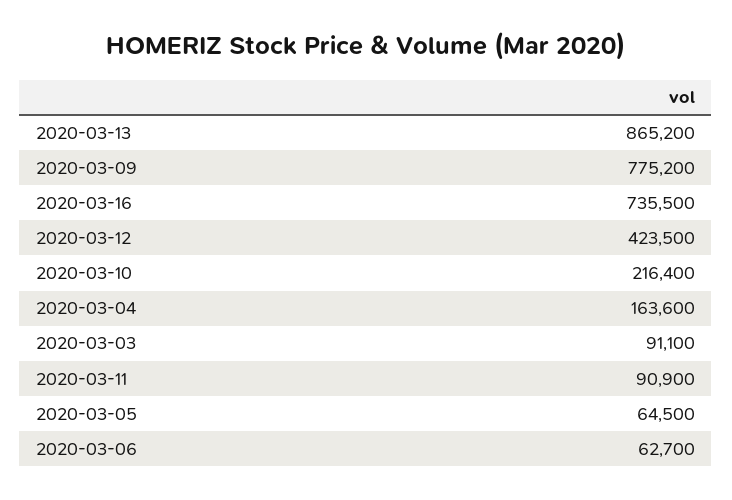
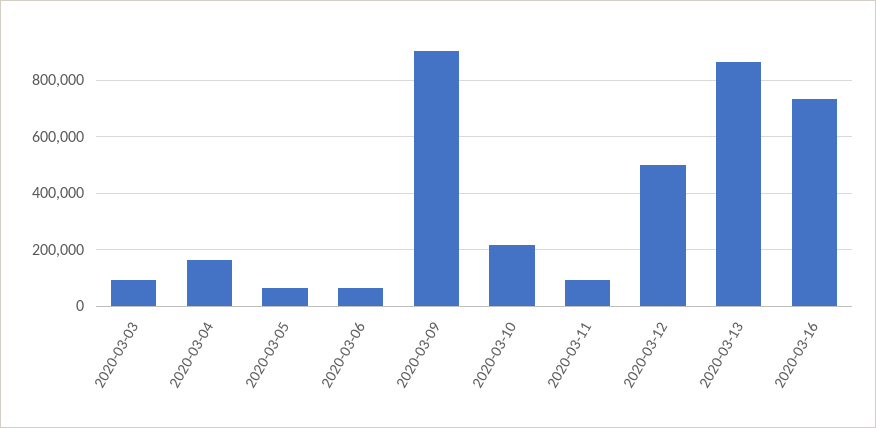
2020-03-09: 775200 -> 900000
2020-03-12: 423500 -> 500000

